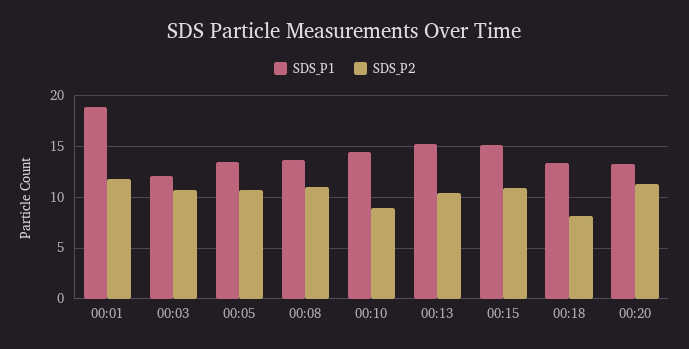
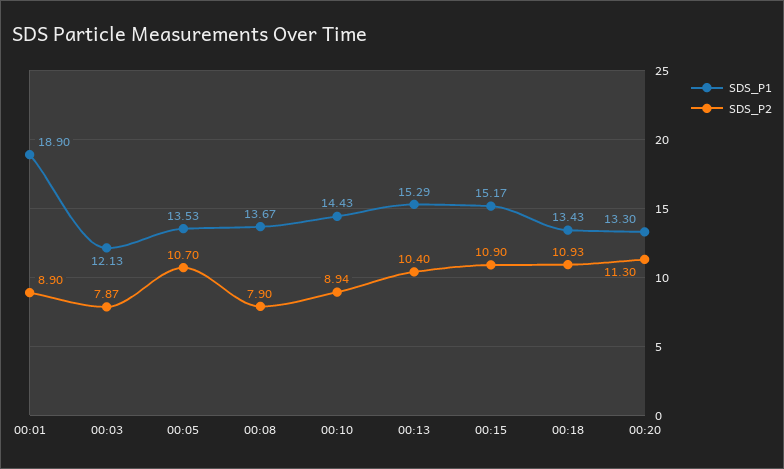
SDS_P2, 00:01: 12 -> 8.9
SDS_P2, 00:03: 11 -> 7.87
SDS_P2, 00:08: 11 -> 7.9
SDS_P2, 00:18: 8 -> 10.93

